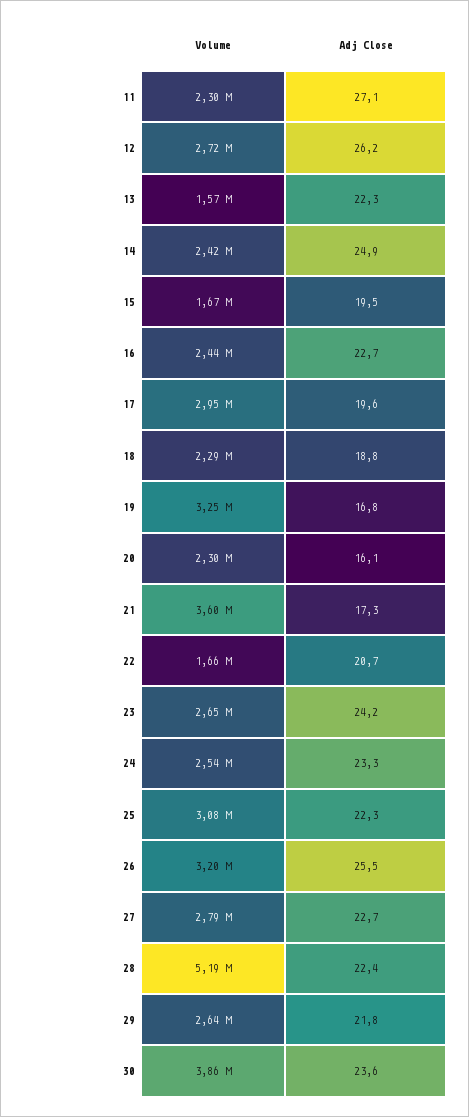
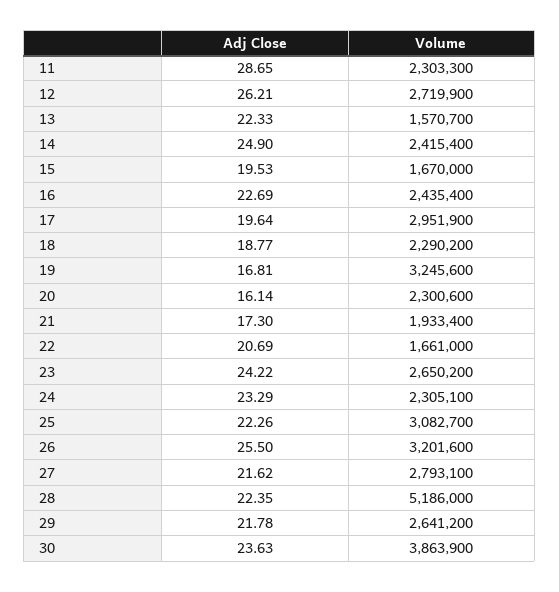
Adj Close, 11: 27.1 -> 28.65
Volume, 21: 3600000 -> 1933400
Volume, 24: 2540000 -> 2305100
Adj Close, 27: 22.7 -> 21.62

